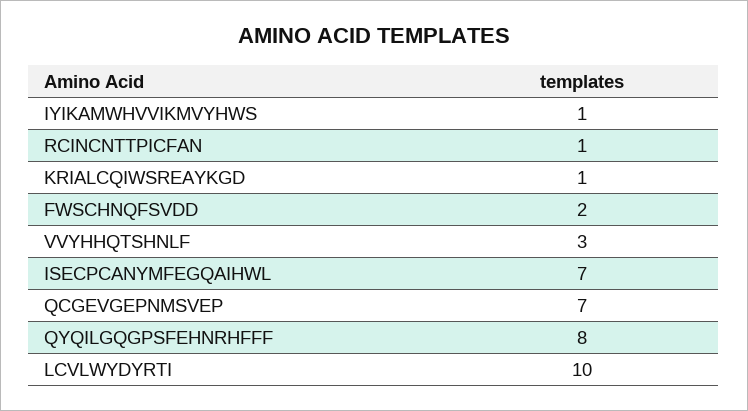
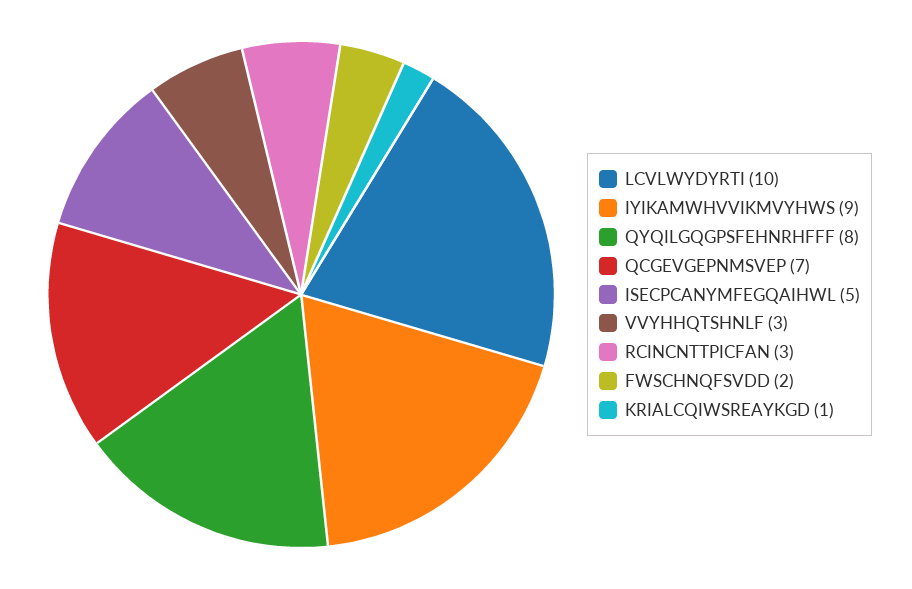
IYIKAMWHVVIKMVYHWS: 1 -> 9
RCINCNTTPICFAN: 1 -> 3
ISECPCANYMFEGQAIHWL: 7 -> 5

